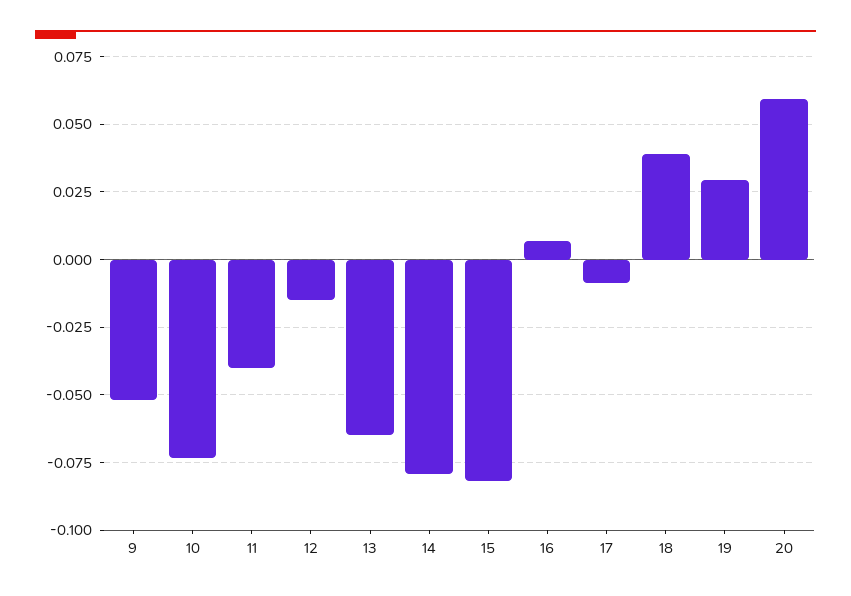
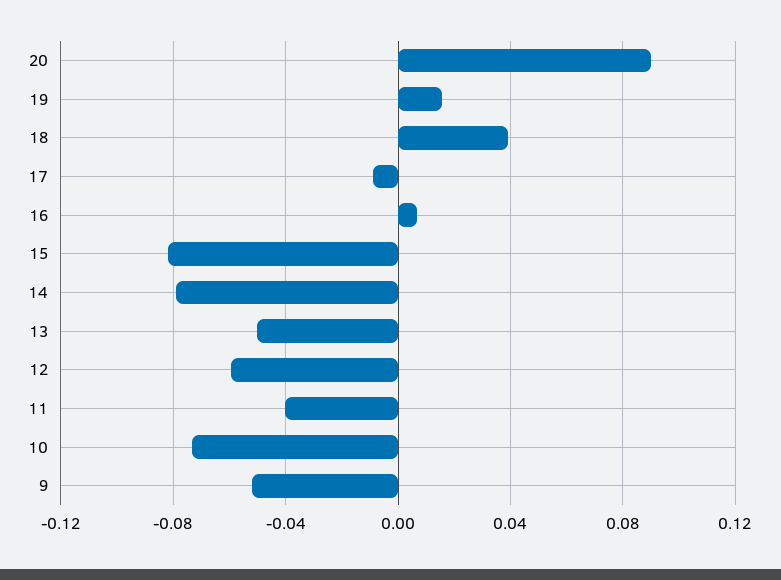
12: -0.015 -> -0.06
13: -0.065 -> -0.05
19: 0.03 -> 0.015
20: 0.06 -> 0.09

